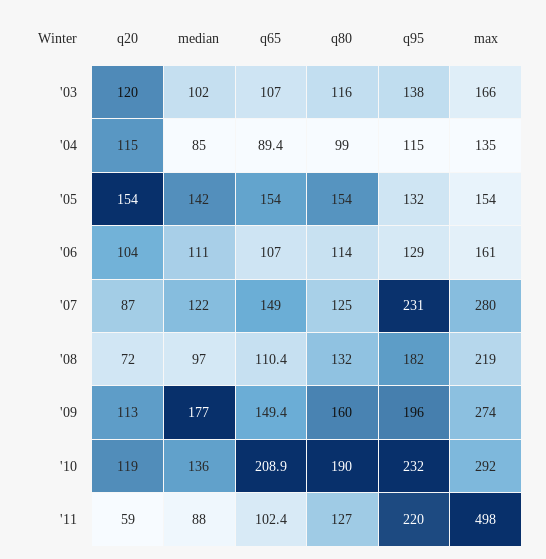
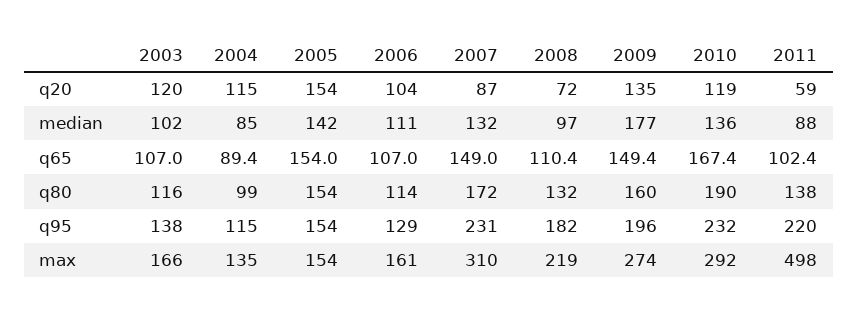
q95, '05: 132 -> 154
median, '07: 122 -> 132
q80, '07: 125 -> 172
max, '07: 280 -> 310
q20, '09: 113 -> 135
q65, '10: 208.9 -> 167.4
q80, '11: 127 -> 138

